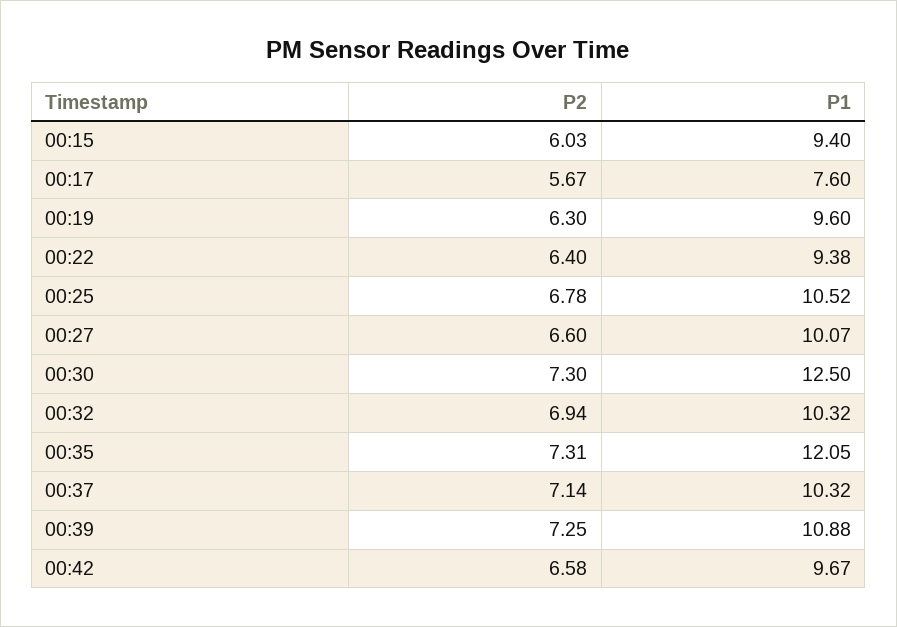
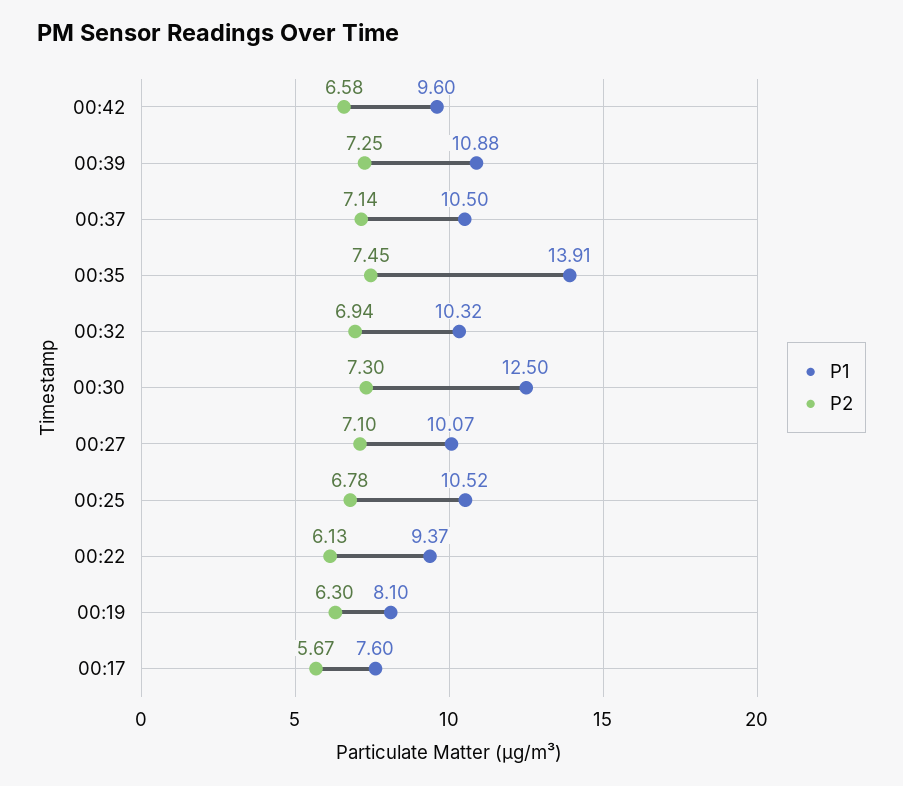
P2, 00:15: 6.03 -> none
P1, 00:15: 9.4 -> none
P1, 00:19: 9.6 -> 8.1
P2, 00:22: 6.4 -> 6.13
P1, 00:22: 9.38 -> 9.37
P2, 00:27: 6.6 -> 7.1
P2, 00:35: 7.31 -> 7.45
P1, 00:35: 12.05 -> 13.91
P1, 00:37: 10.32 -> 10.5
P1, 00:42: 9.67 -> 9.6

